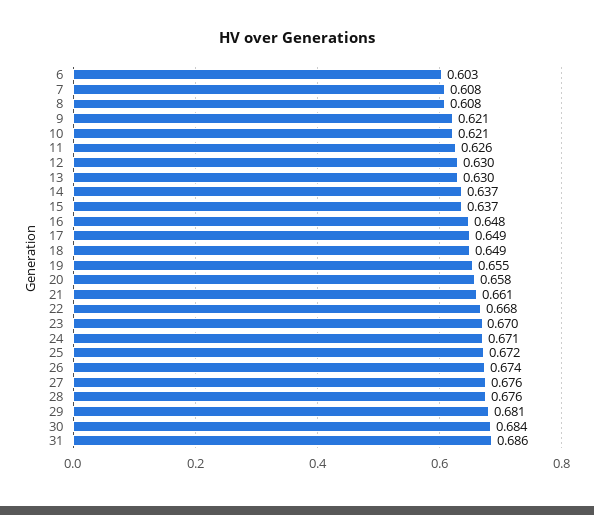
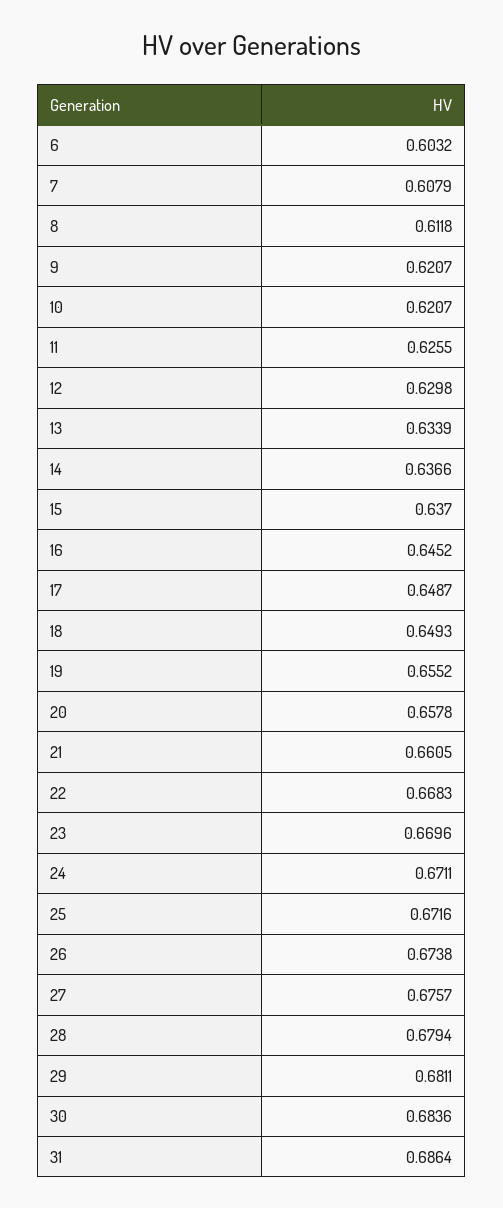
8: 0.608 -> 0.6118
13: 0.63 -> 0.6339
16: 0.648 -> 0.6452
28: 0.676 -> 0.6794

